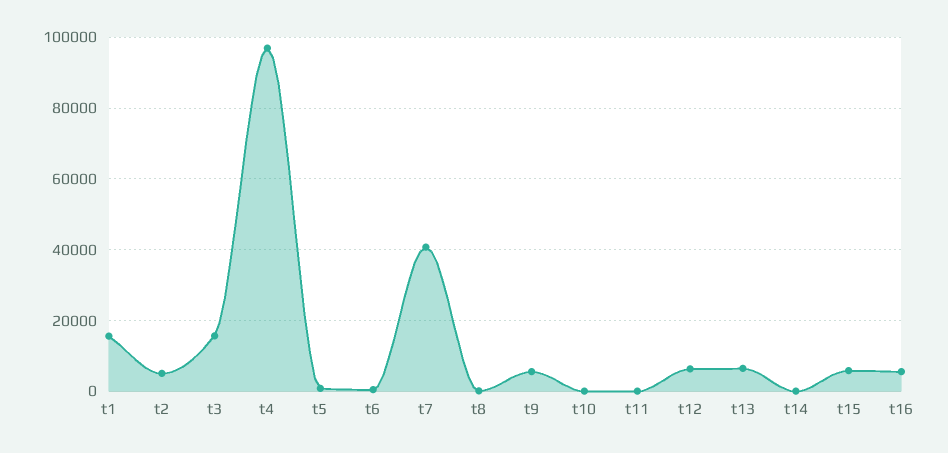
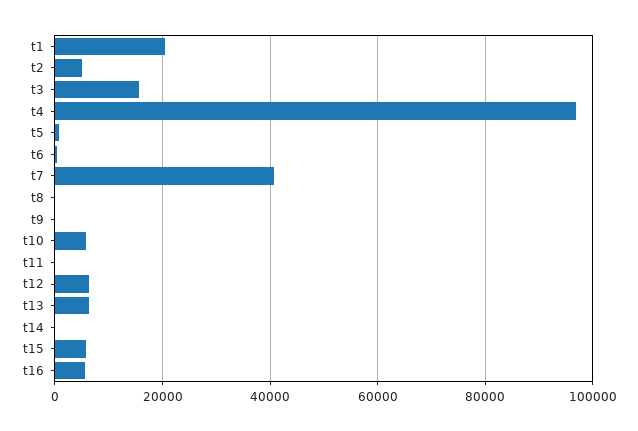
t1: 16000 -> 20000
t9: 6000 -> 0
t10: 0 -> 6000

